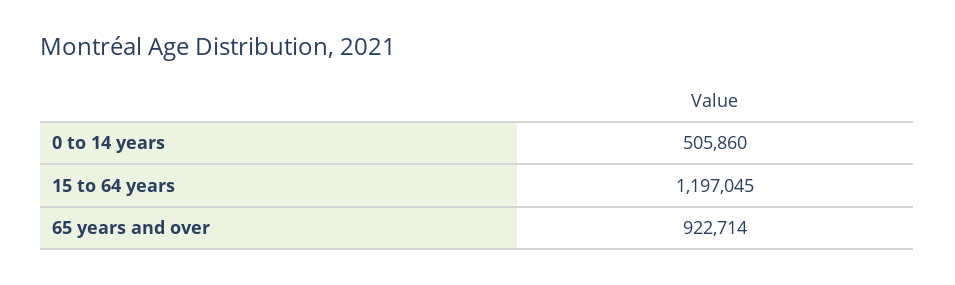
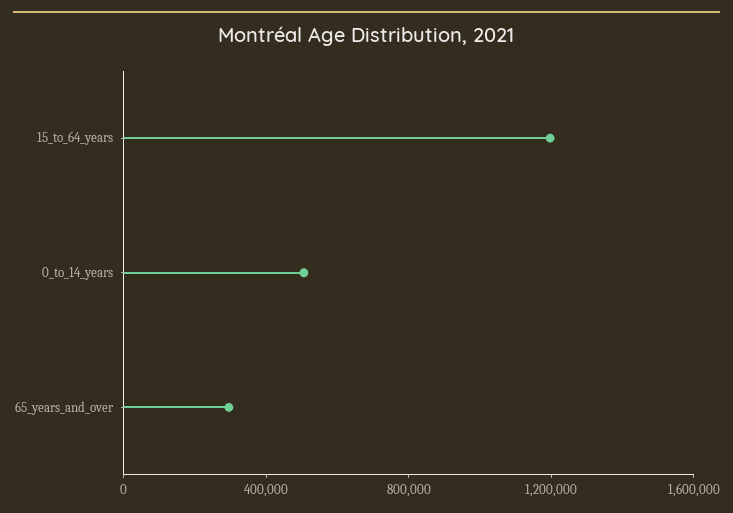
65 years and over: 922714 -> 300000

